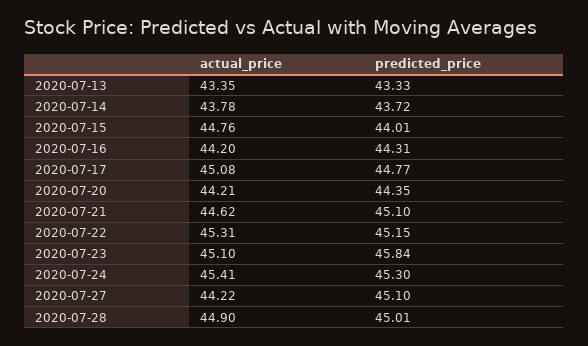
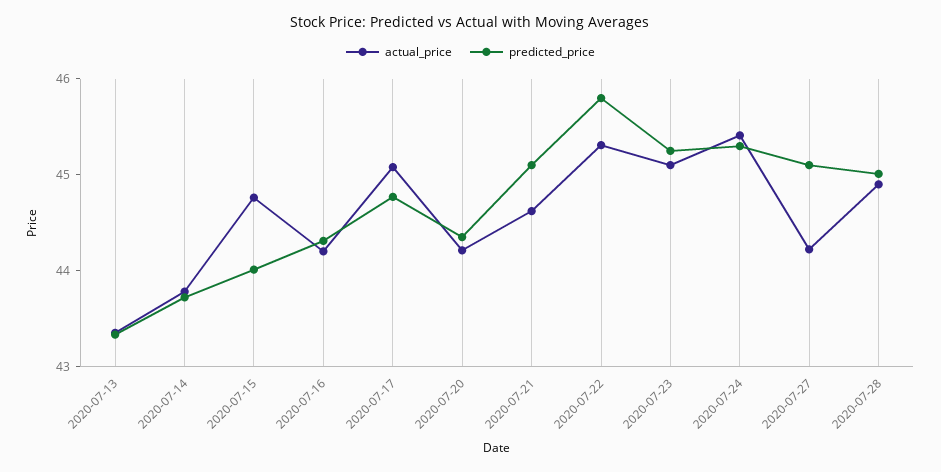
predicted_price, 2020-07-22: 45.15 -> 45.8
predicted_price, 2020-07-23: 45.84 -> 45.2

